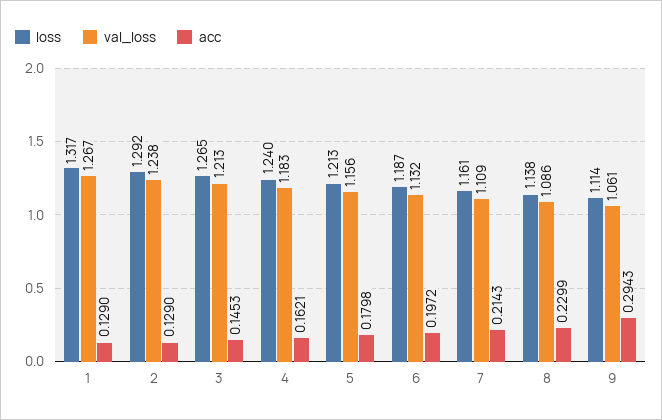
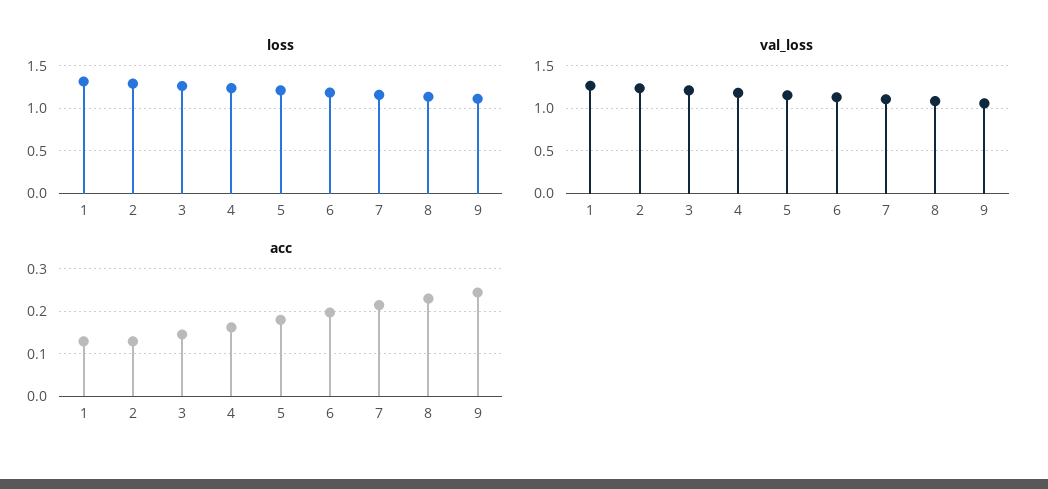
acc, 9: 0.2943 -> 0.24

